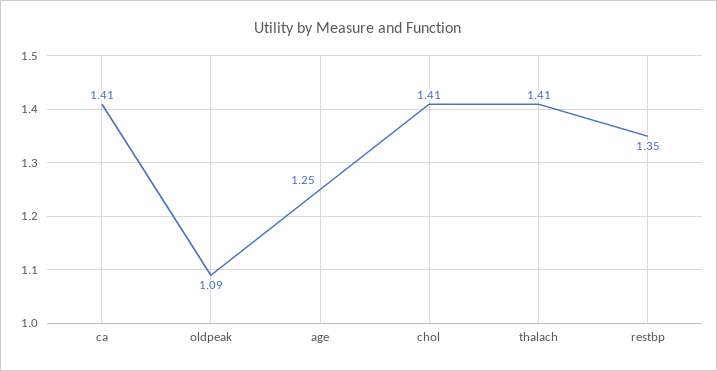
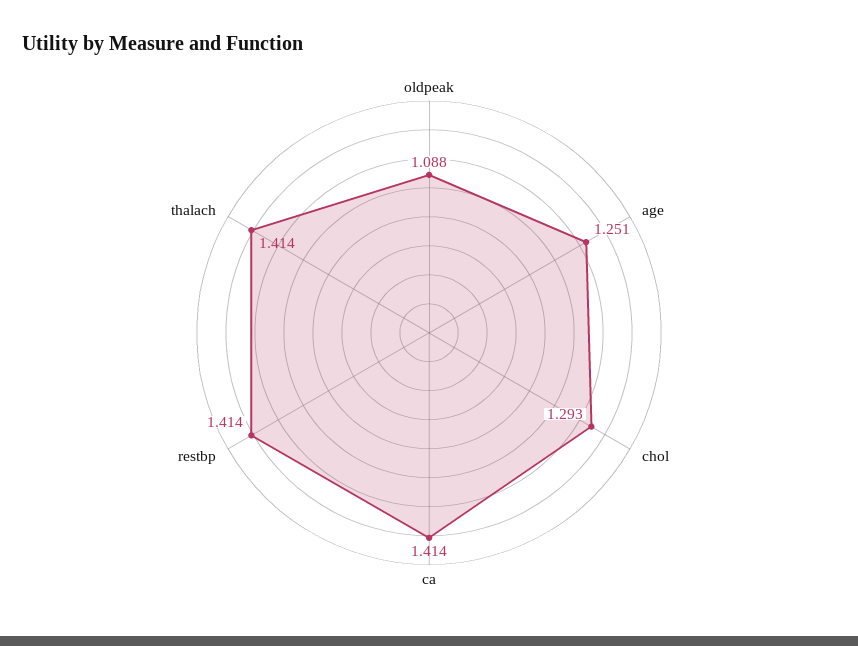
chol: 1.41 -> 1.293
restbp: 1.35 -> 1.414

